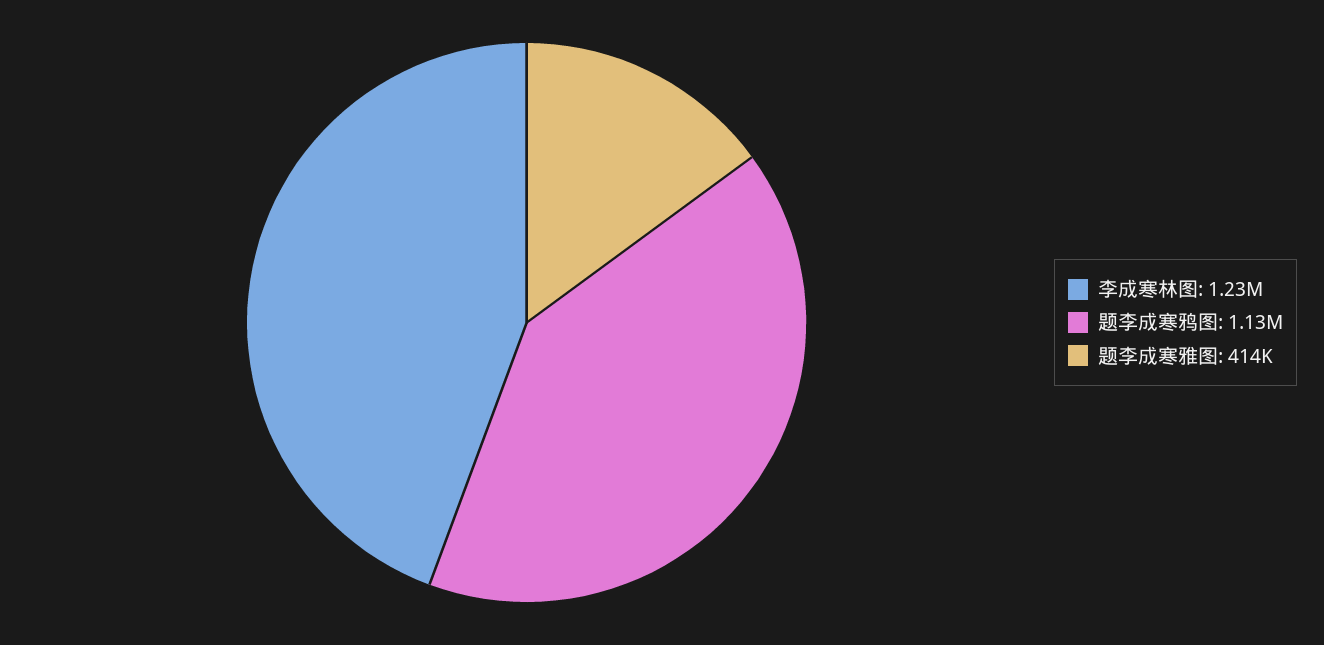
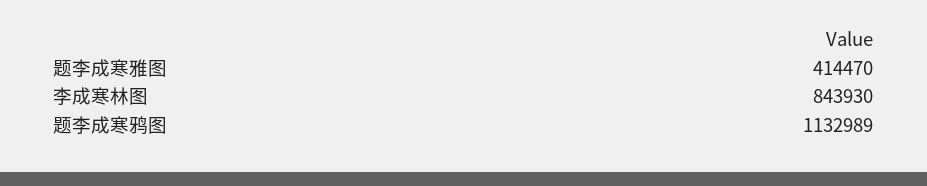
李成寒林图: 1230000 -> 843930

